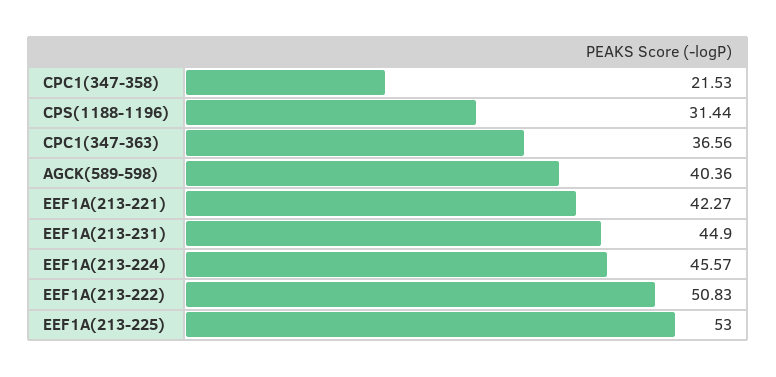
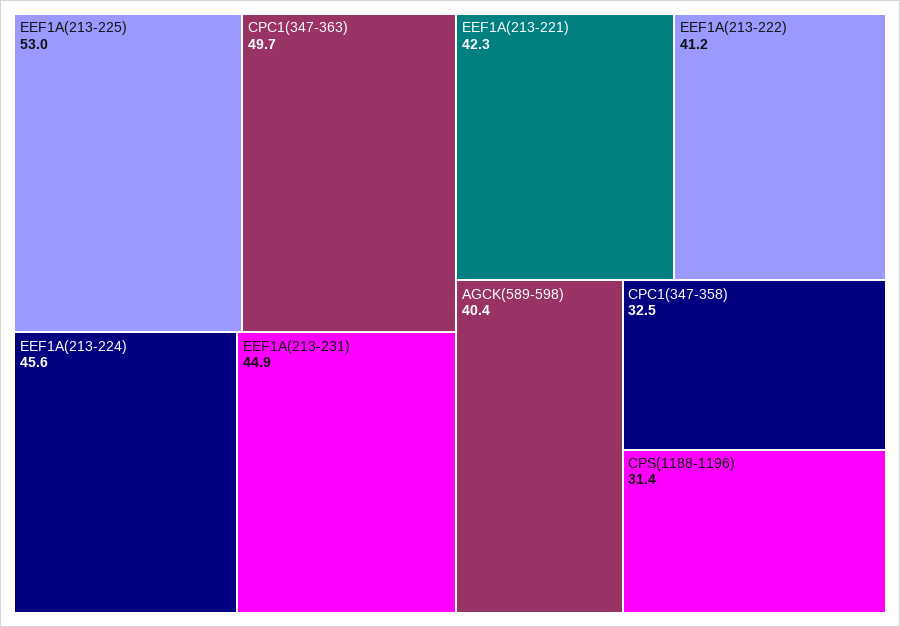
CPC1(347-358): 21.53 -> 32.5
CPC1(347-363): 36.56 -> 49.7
EEF1A(213-222): 50.83 -> 41.2

